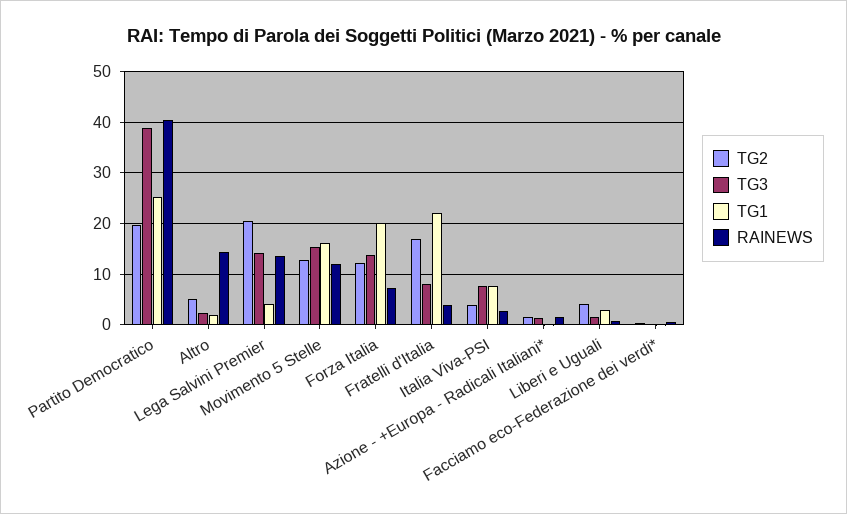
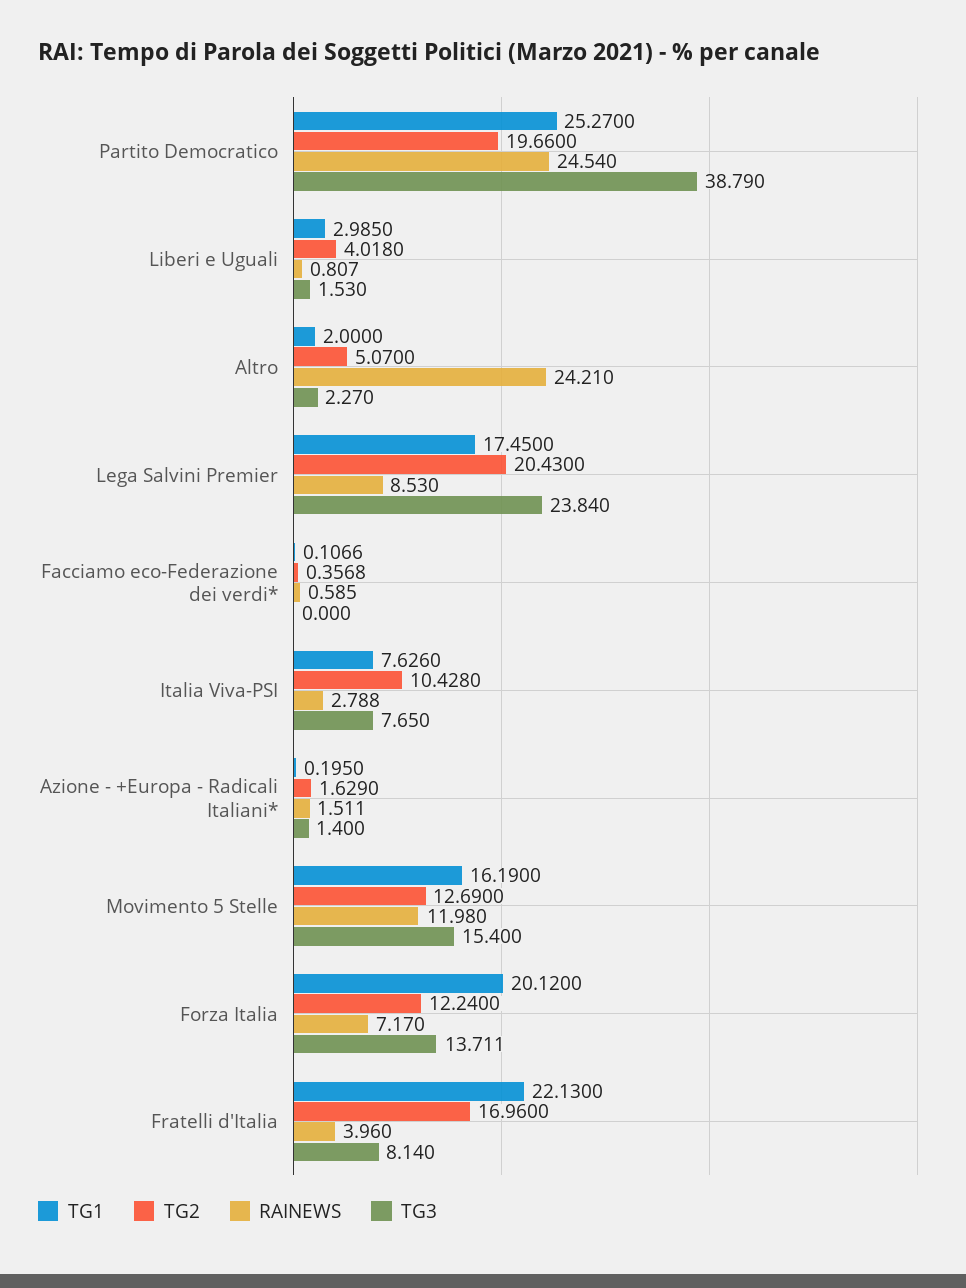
RAINEWS, Partito Democratico: 40 -> 24.54
RAINEWS, Altro: 14 -> 24.21
TG3, Lega Salvini Premier: 14 -> 23.84
TG1, Lega Salvini Premier: 4 -> 17.45
RAINEWS, Lega Salvini Premier: 14 -> 8.53
TG2, Italia Viva-PSI: 4 -> 10.428

